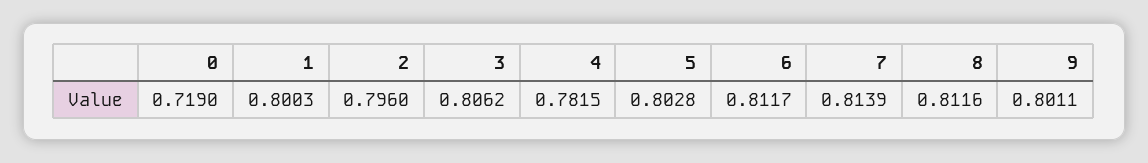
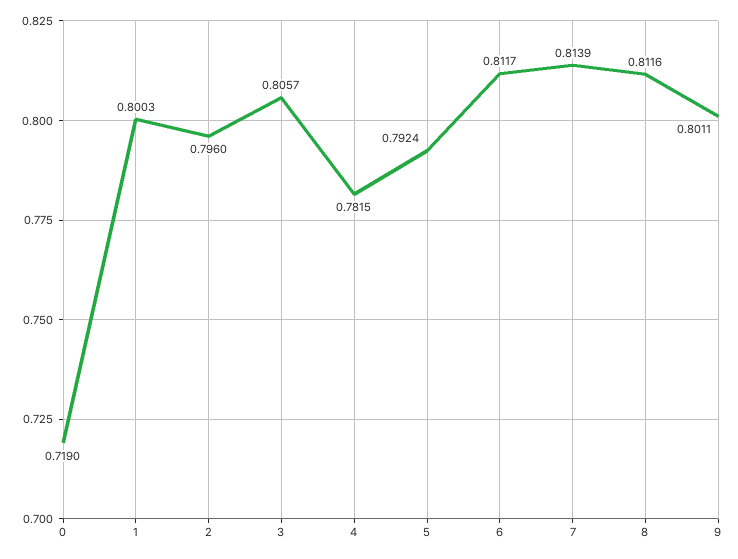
3: 0.8062 -> 0.8057
5: 0.8028 -> 0.7924

